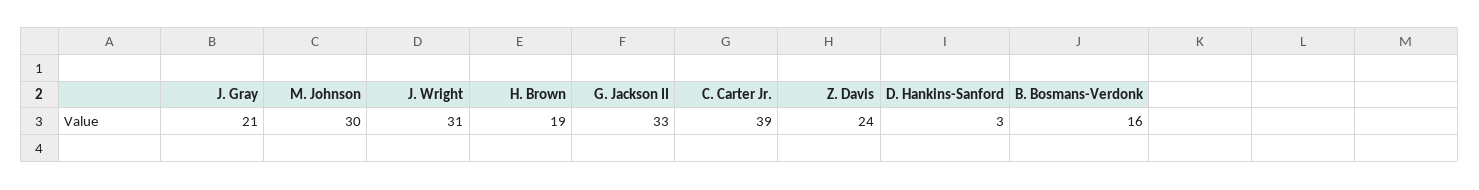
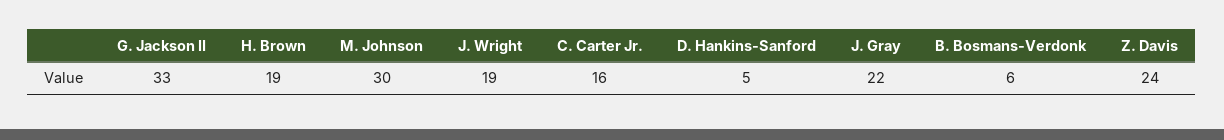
J. Gray: 21 -> 22
J. Wright: 31 -> 19
C. Carter Jr.: 39 -> 16
D. Hankins-Sanford: 3 -> 5
B. Bosmans-Verdonk: 16 -> 6

